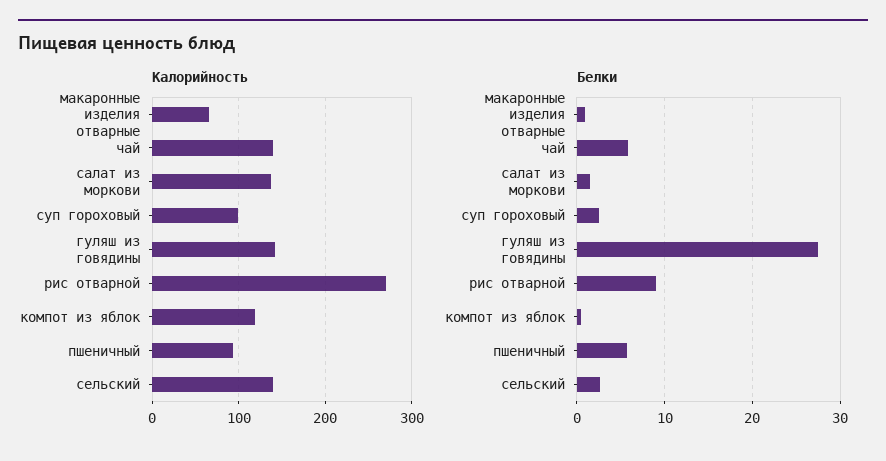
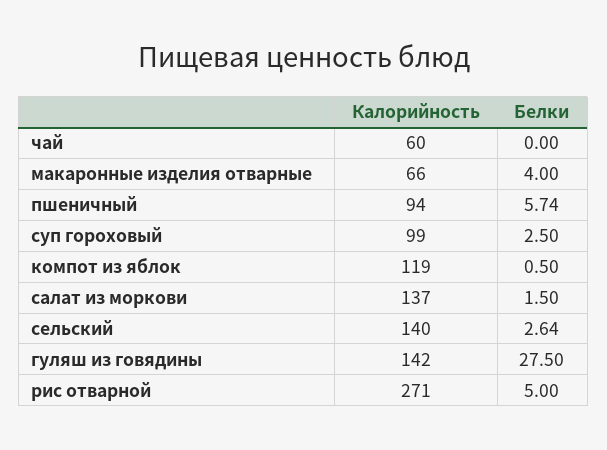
Калорийность, чай: 140 -> 60
Белки, макаронные изделия отварные: 1 -> 4
Белки, чай: 6 -> 0
Белки, рис отварной: 9 -> 5

